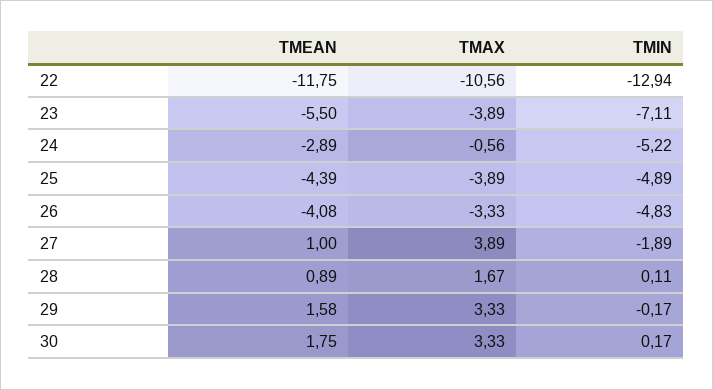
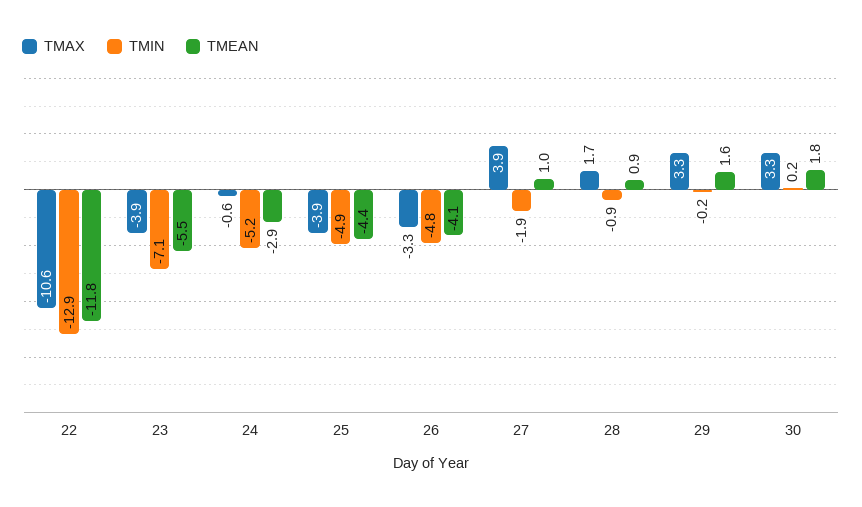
TMIN, 28: 0.11 -> -0.9

